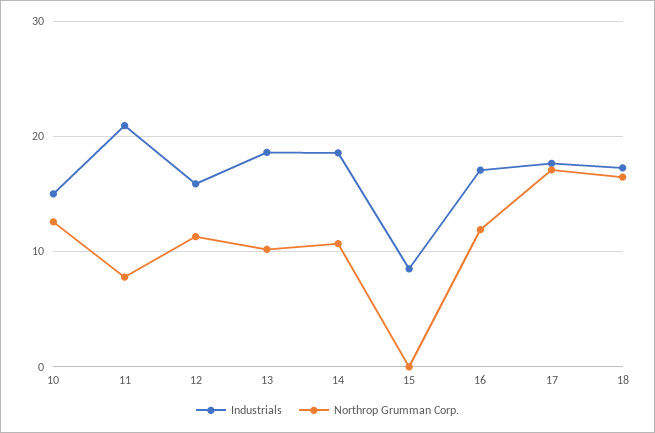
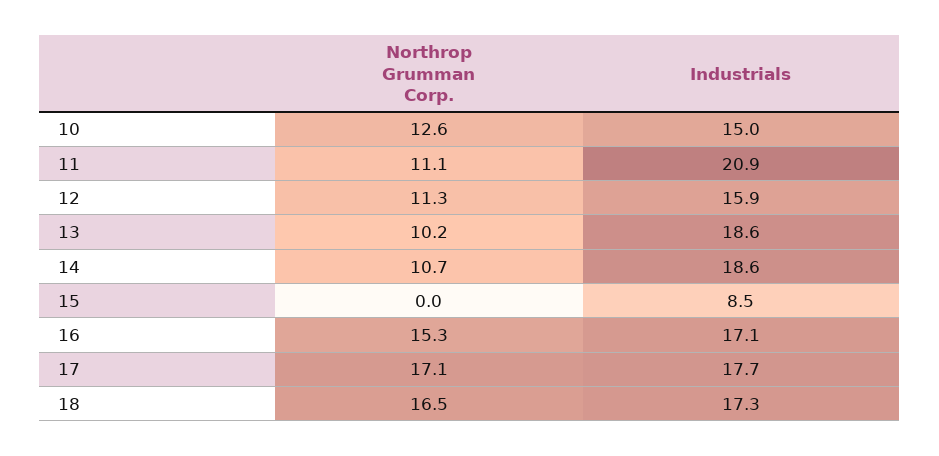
Northrop Grumman Corp., 11: 8 -> 11.1
Northrop Grumman Corp., 16: 12 -> 15.3

